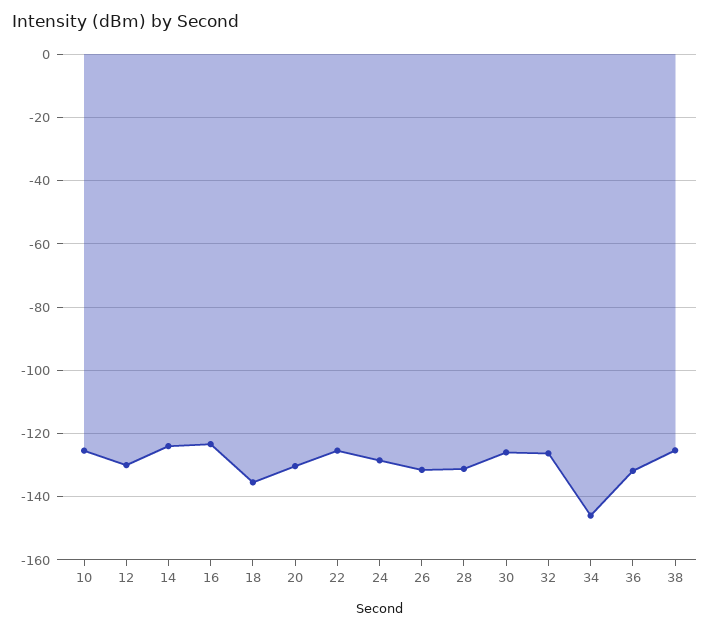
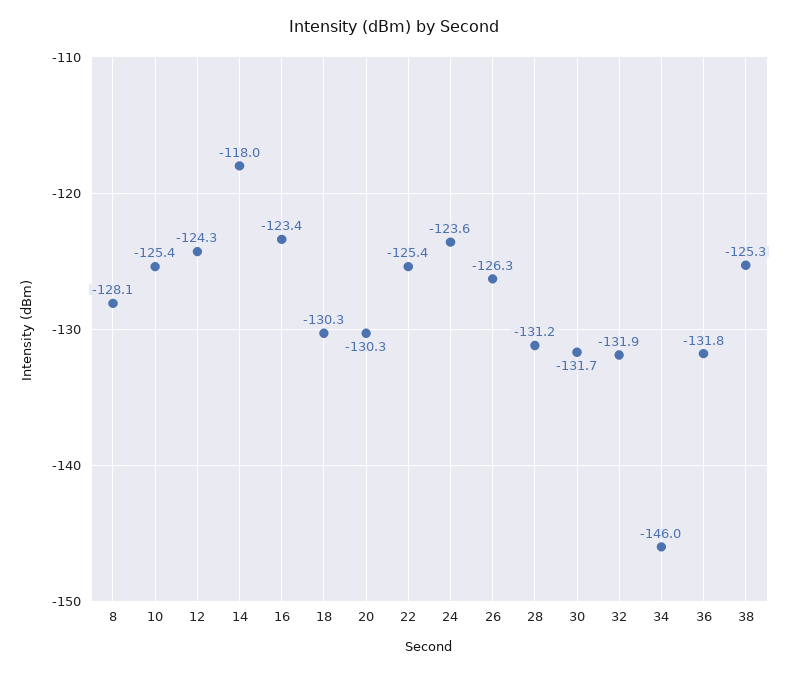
12: -130 -> -124.3
14: -124 -> -118
18: -136 -> -130.3
24: -128 -> -123.6
26: -132 -> -126.3
30: -126 -> -131.7
32: -126 -> -131.9
8: none -> -128.1

